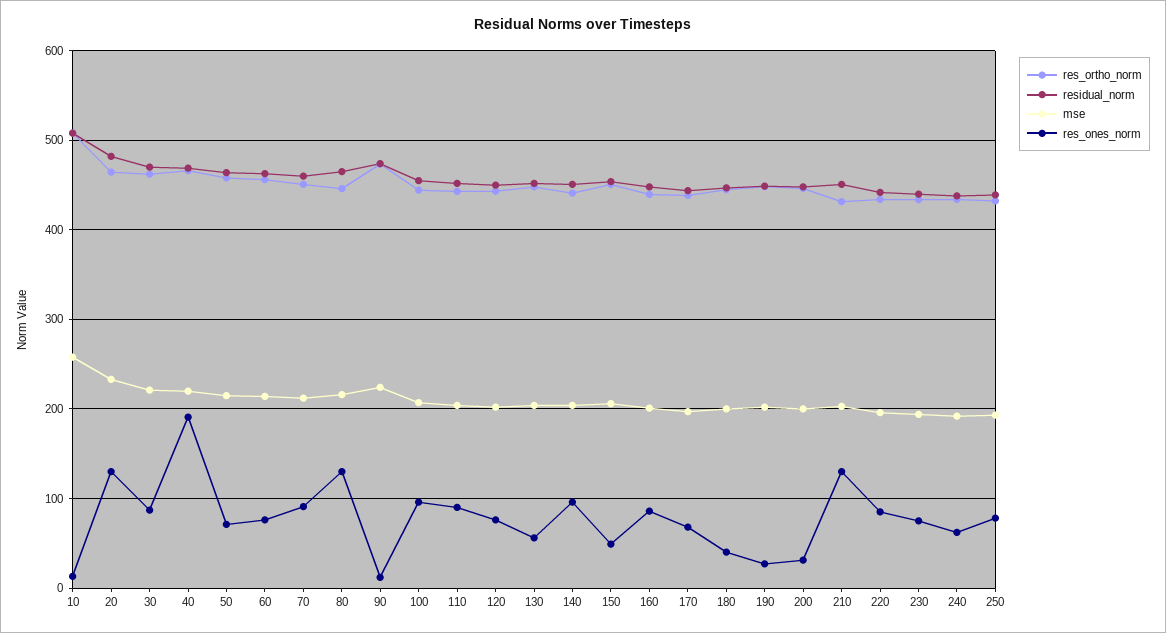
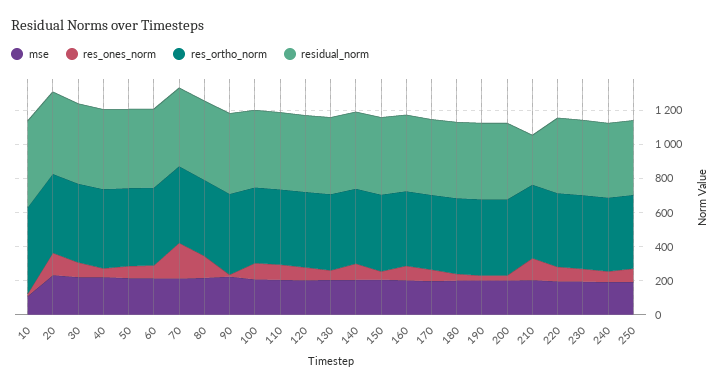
mse, 10: 260 -> 100
res_ones_norm, 40: 190 -> 50
res_ones_norm, 70: 90 -> 200
residual_norm, 210: 450 -> 300

